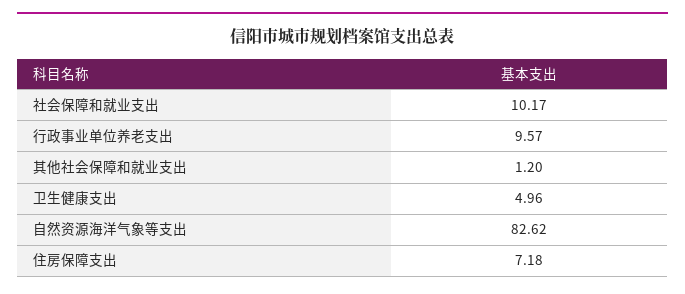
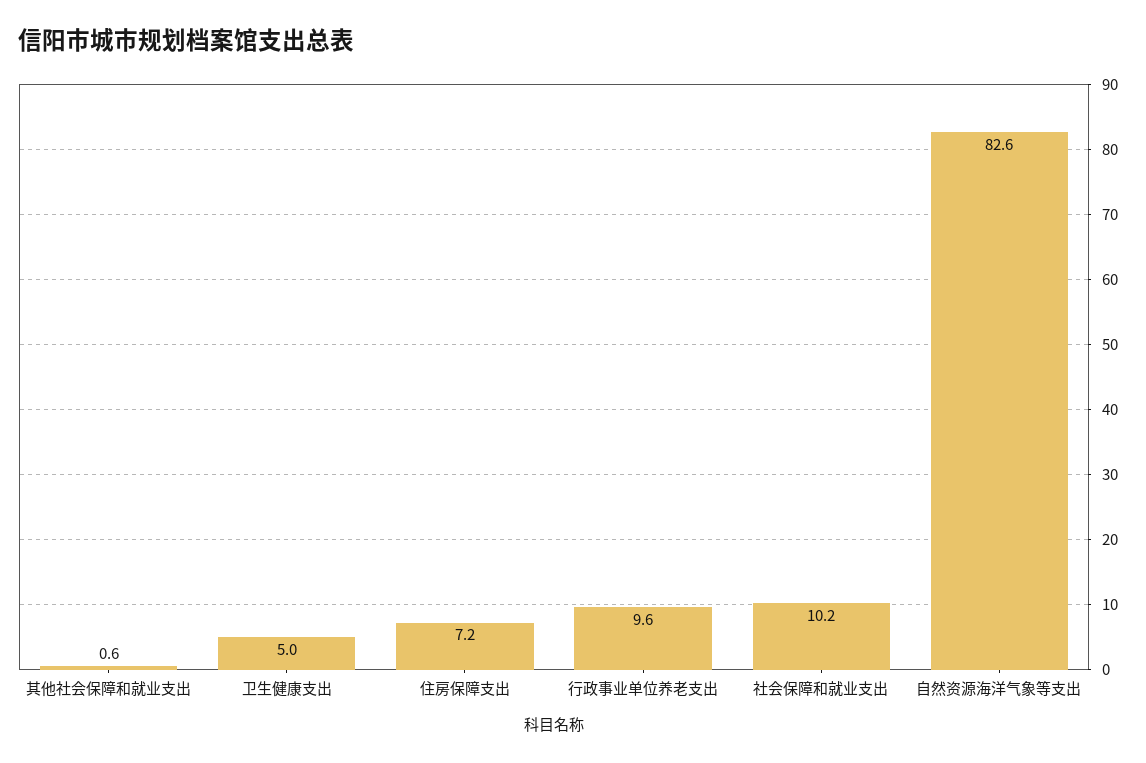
其他社会保障和就业支出: 1.2 -> 0.6

